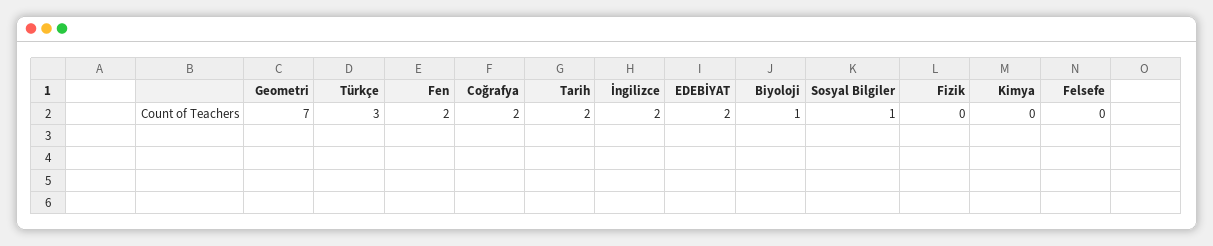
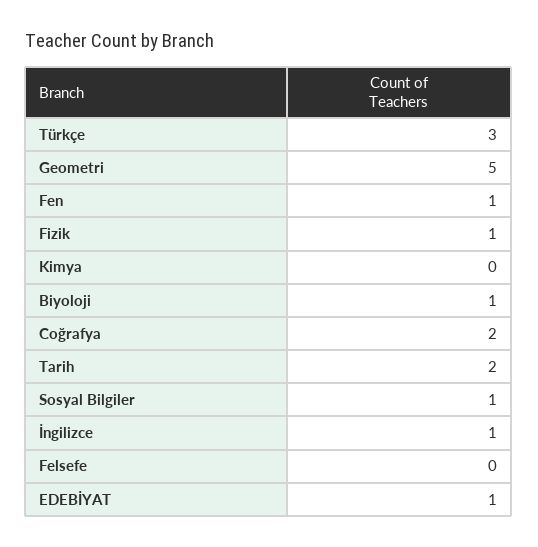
Geometri: 7 -> 5
Fen: 2 -> 1
İngilizce: 2 -> 1
EDEBİYAT: 2 -> 1
Fizik: 0 -> 1

